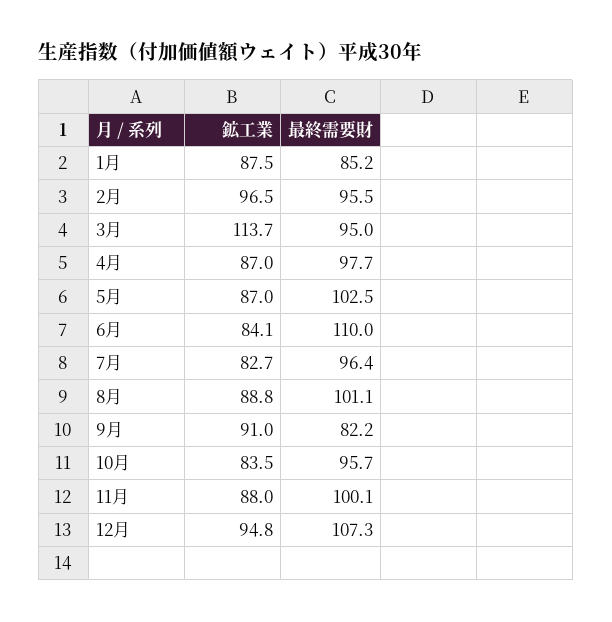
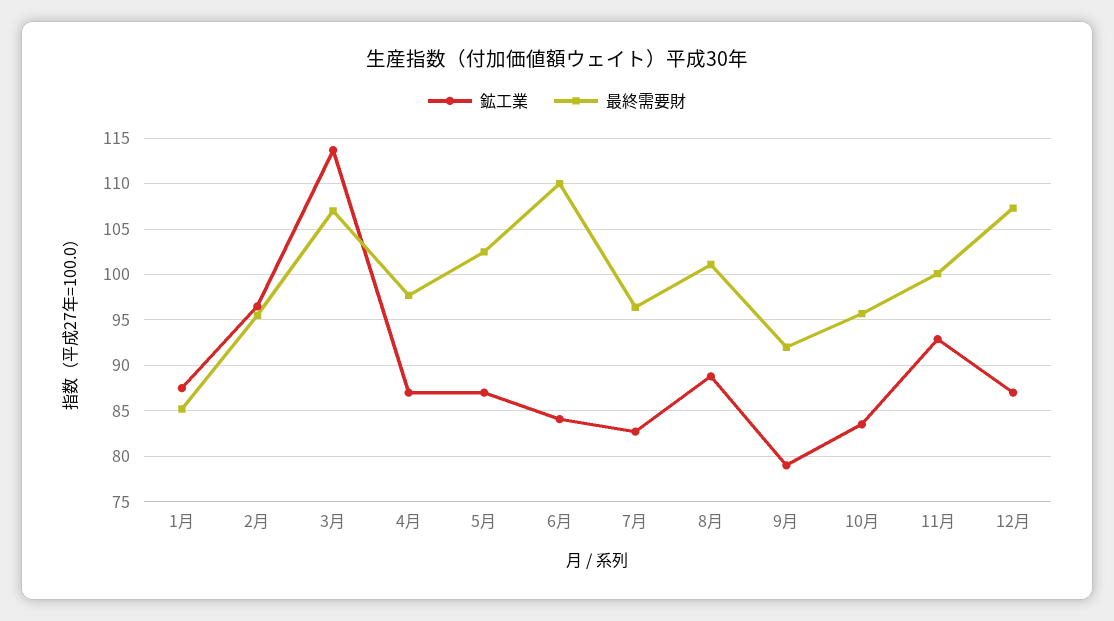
最終需要財, 3月: 95 -> 107
鉱工業, 9月: 91 -> 79
最終需要財, 9月: 82.2 -> 92
鉱工業, 11月: 88 -> 93
鉱工業, 12月: 94.8 -> 87

